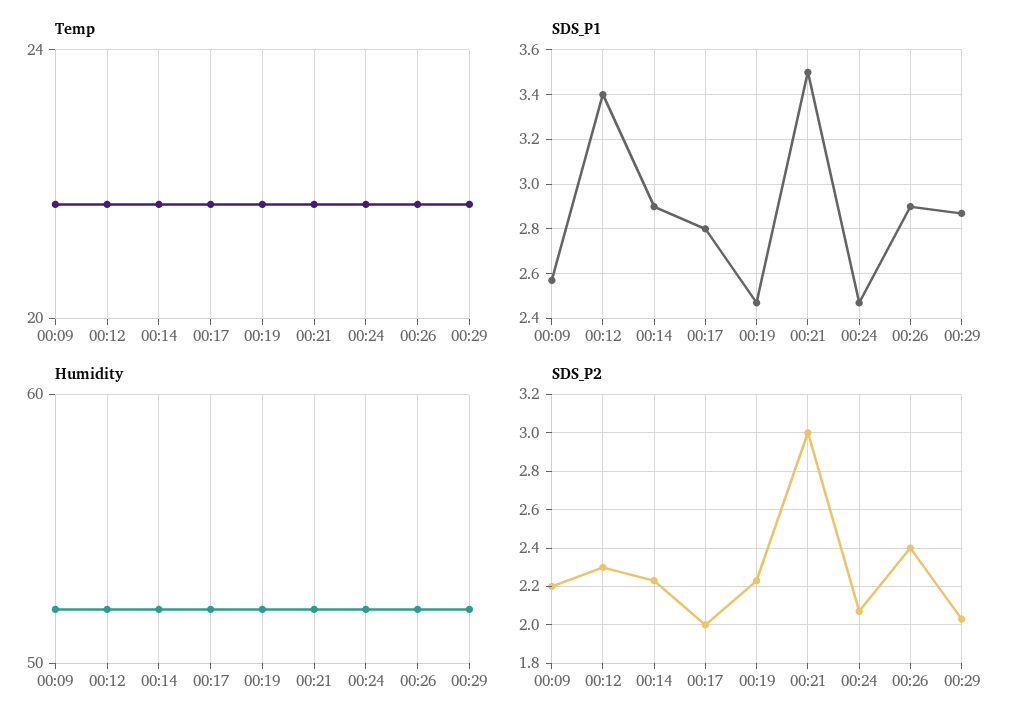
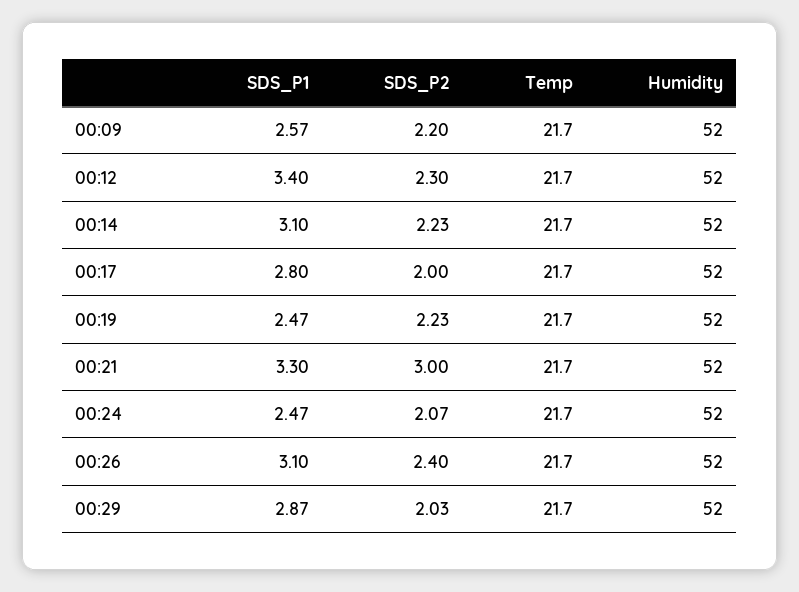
SDS_P1, 00:14: 2.9 -> 3.1
SDS_P1, 00:21: 3.5 -> 3.3
SDS_P1, 00:26: 2.9 -> 3.1

